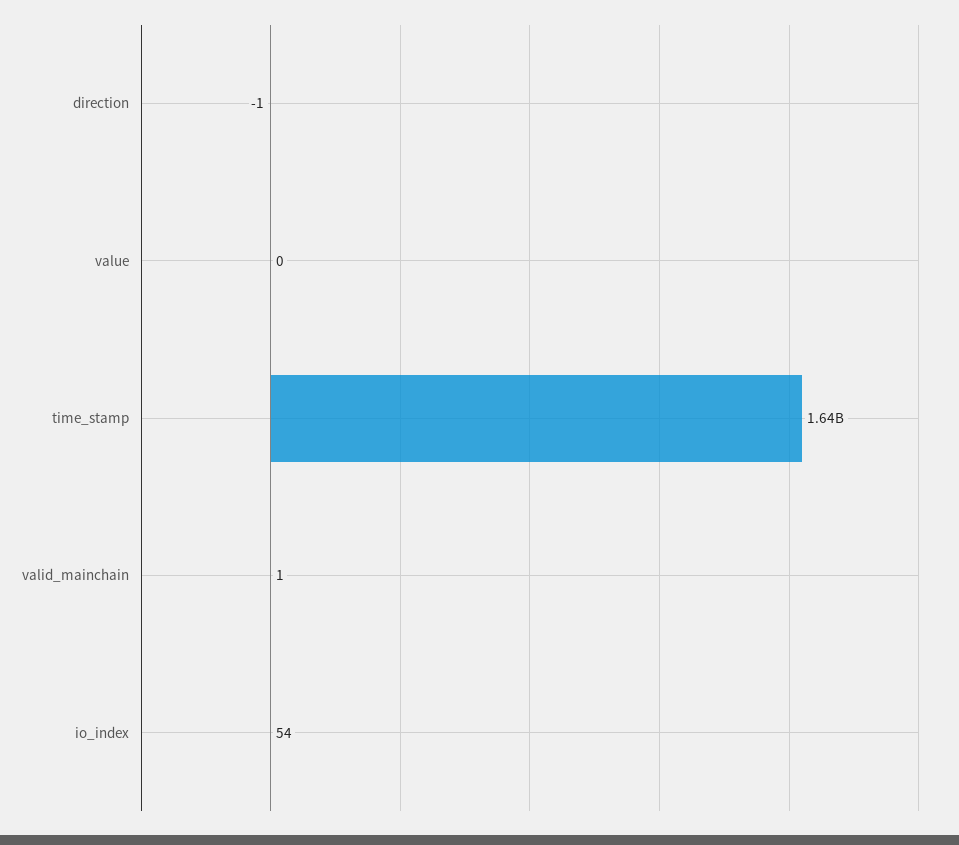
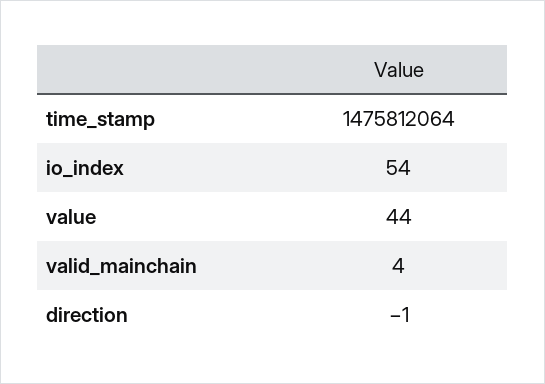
value: 0 -> 44
time_stamp: 1640000000 -> 1475812064
valid_mainchain: 1 -> 4

